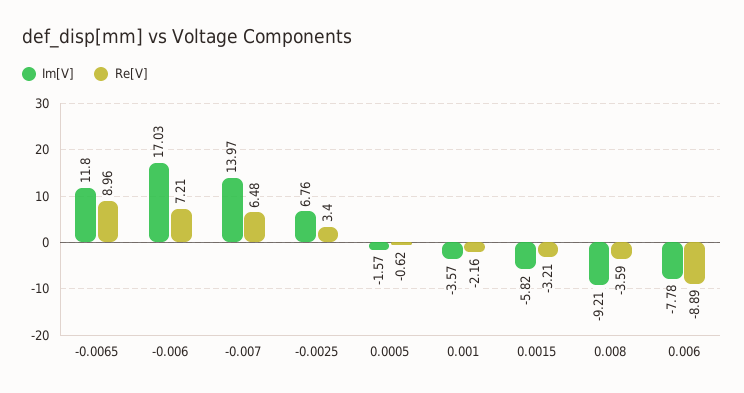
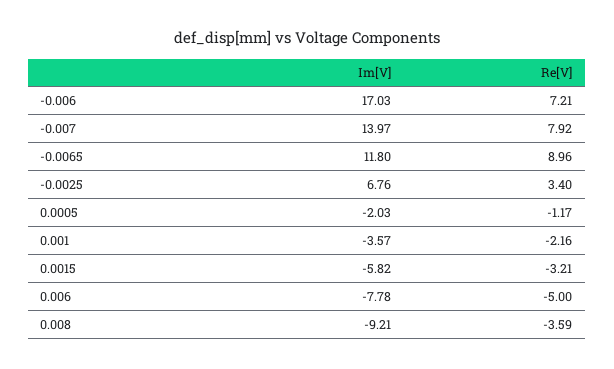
Re[V], -0.007: 6.48 -> 7.92
Im[V], 0.0005: -1.57 -> -2.03
Re[V], 0.0005: -0.62 -> -1.17
Re[V], 0.006: -8.89 -> -5

